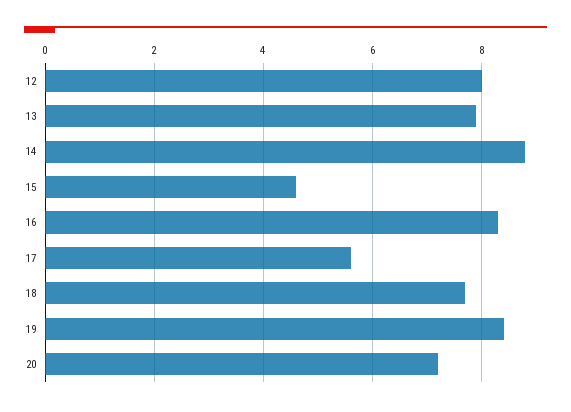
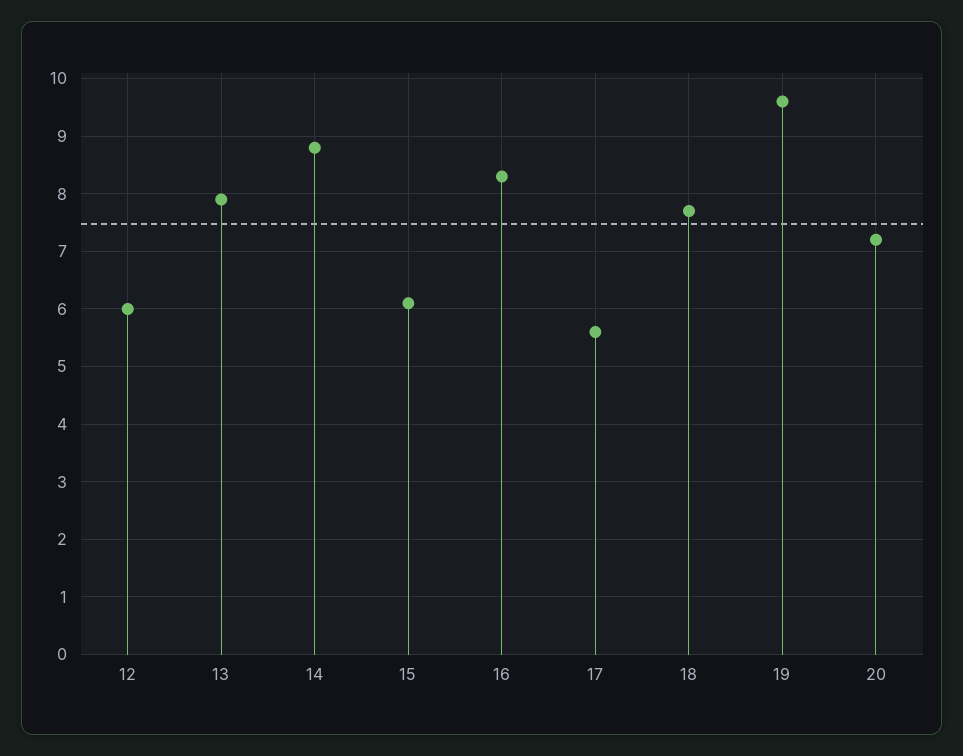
12: 8 -> 6
15: 4.5 -> 6
19: 8.5 -> 9.5

